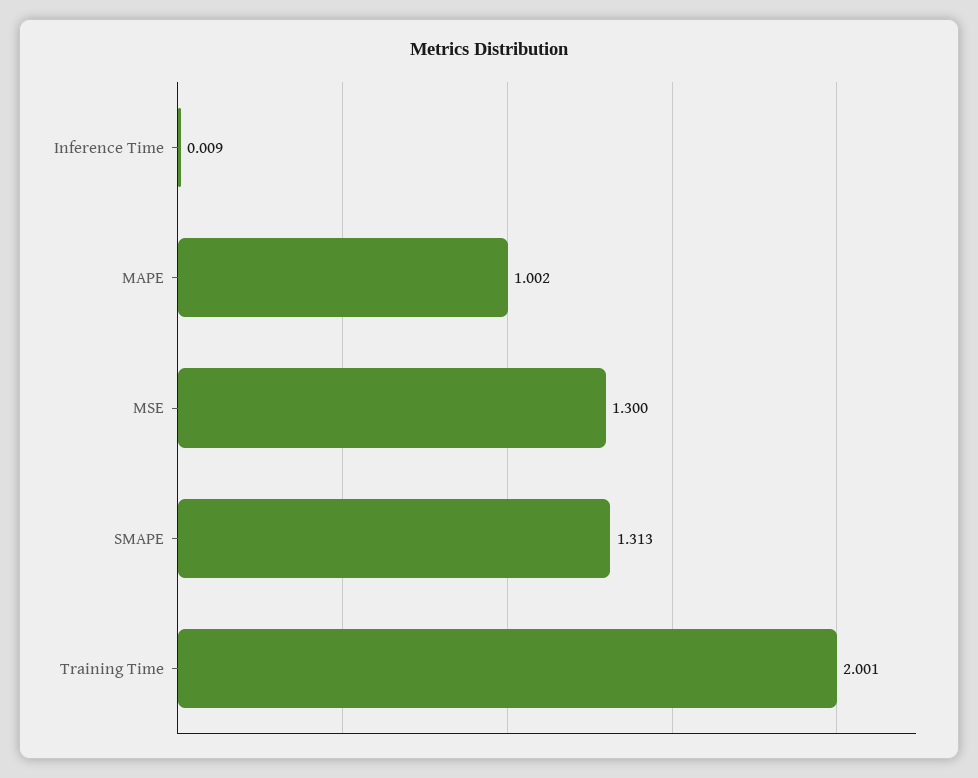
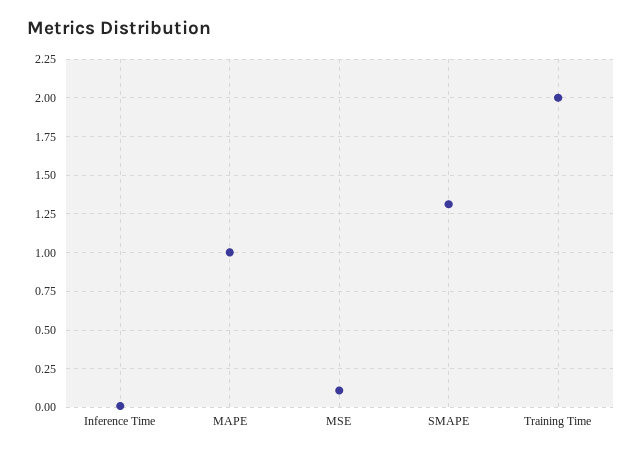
MSE: 1.3 -> 0.1

